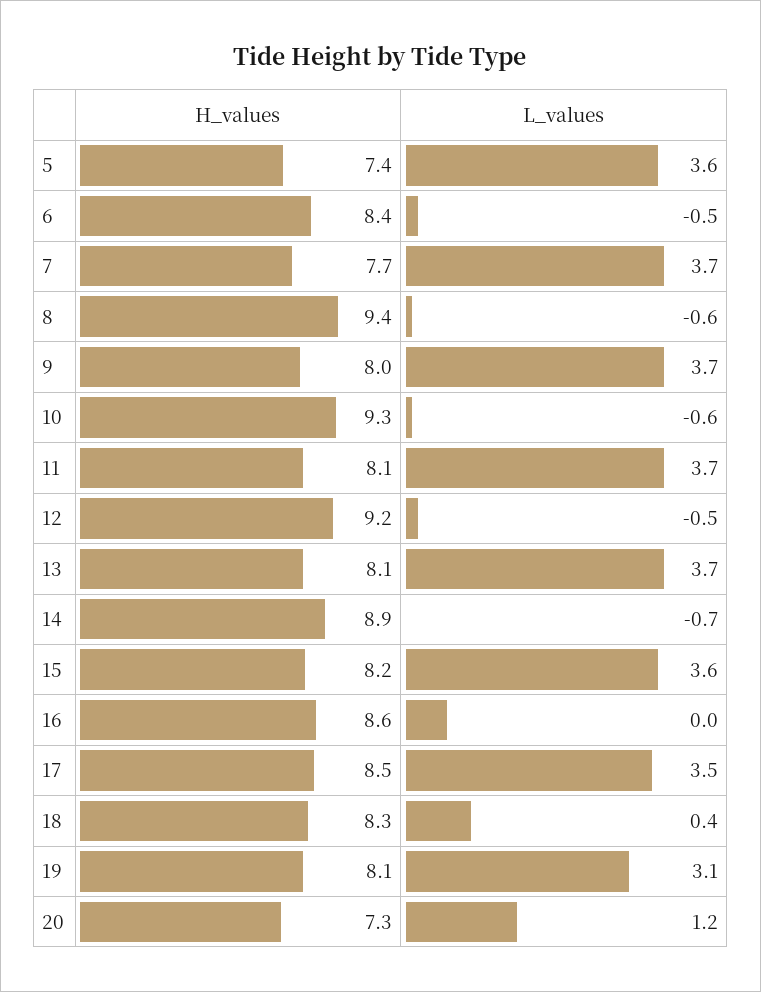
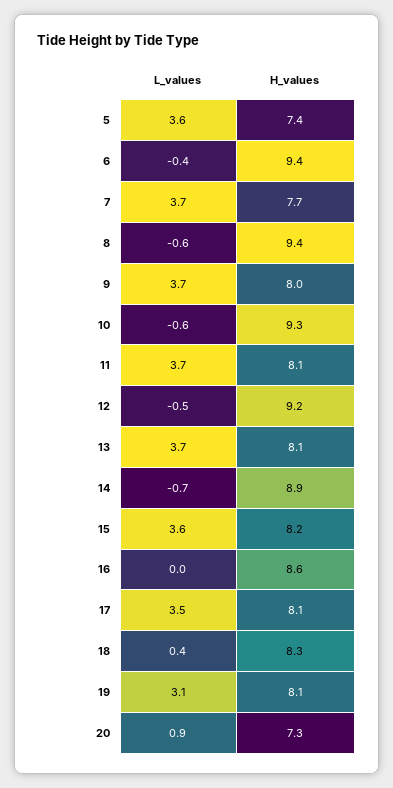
H_values, 6: 8.4 -> 9.4
L_values, 6: -0.5 -> -0.4
H_values, 17: 8.5 -> 8.1
L_values, 20: 1.2 -> 0.9

